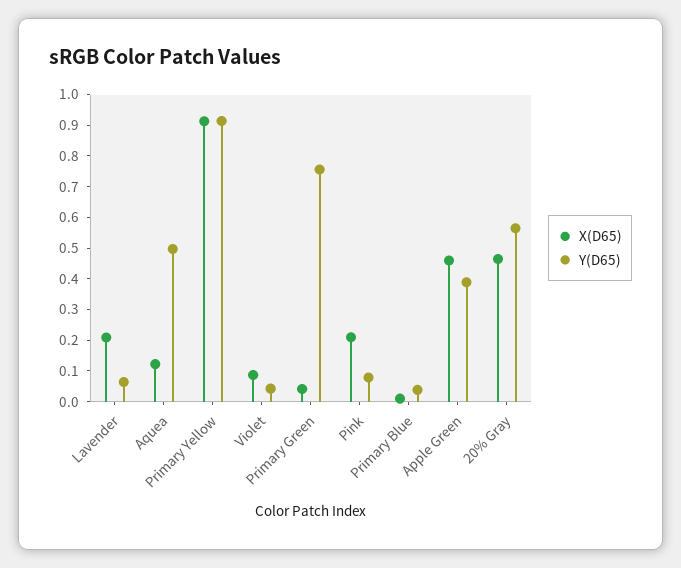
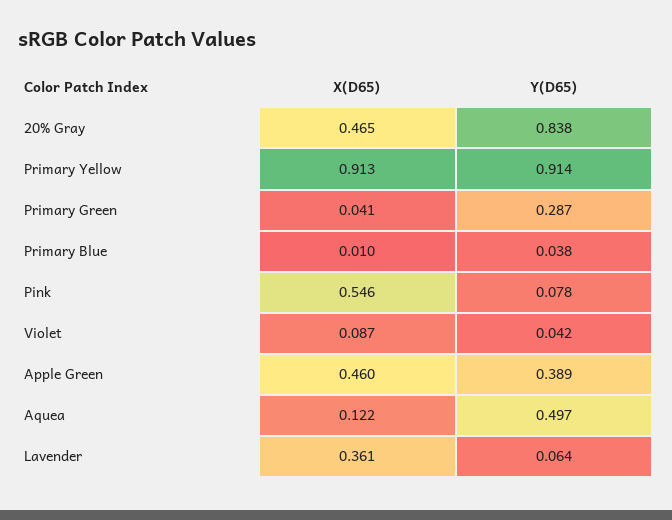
X(D65), Lavender: 0.2 -> 0.361
Y(D65), Primary Green: 0.75 -> 0.287
X(D65), Pink: 0.2 -> 0.546
Y(D65), 20% Gray: 0.55 -> 0.838

